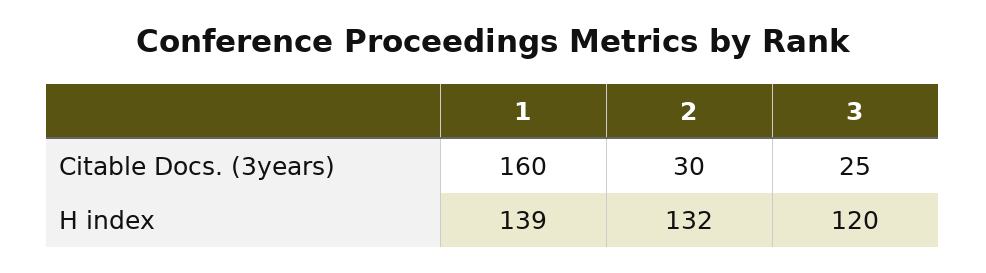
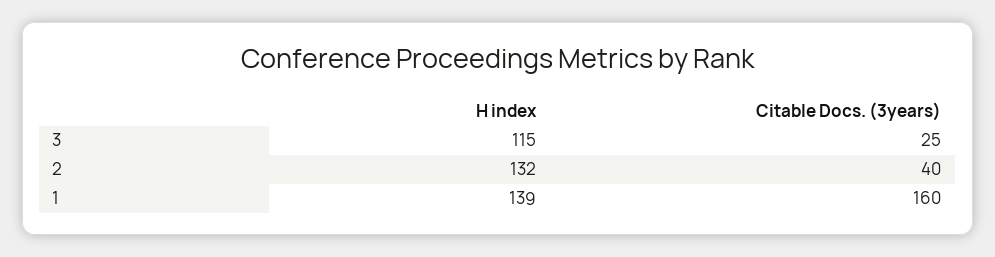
2, Citable Docs. (3years): 30 -> 40
3, H index: 120 -> 115

